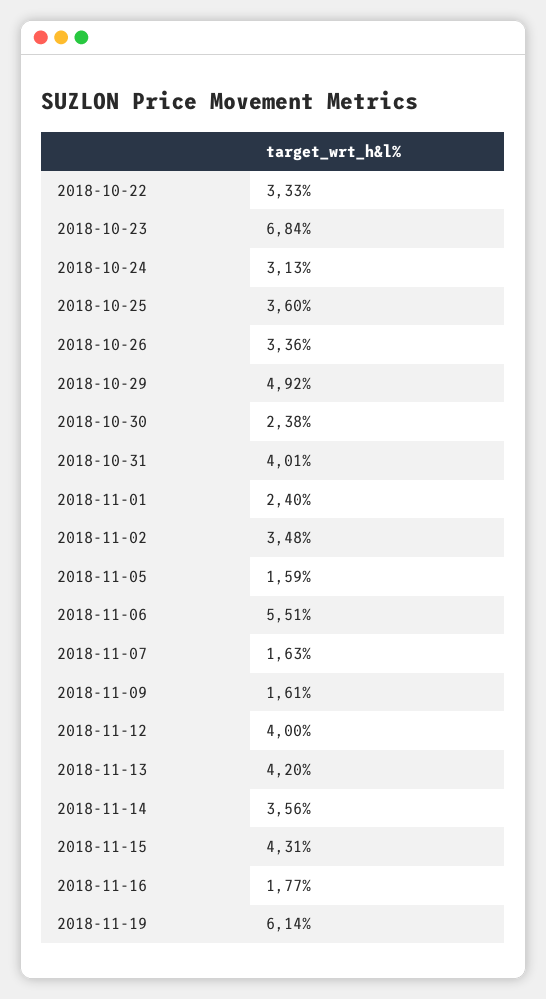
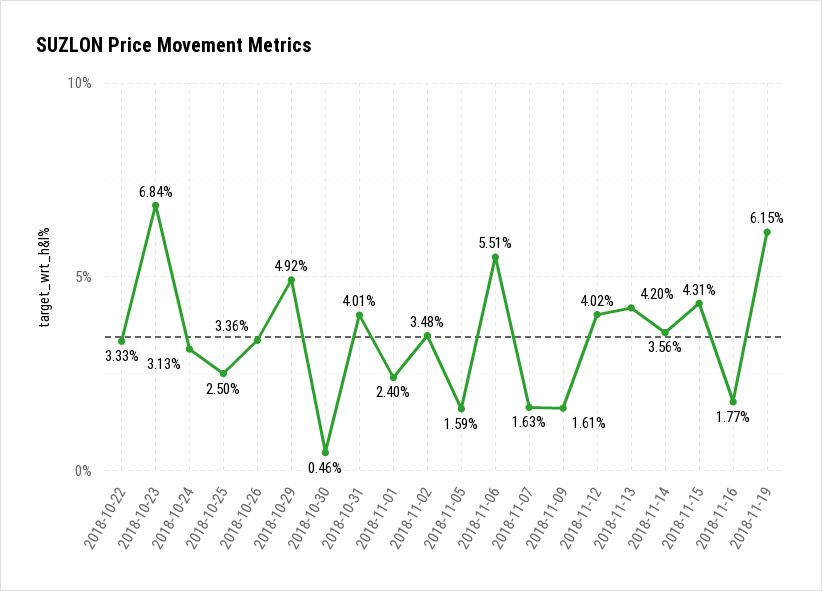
2018-10-25: 3.6 -> 2.5
2018-10-30: 2.38 -> 0.46
2018-11-12: 4 -> 4.02
2018-11-19: 6.14 -> 6.15

